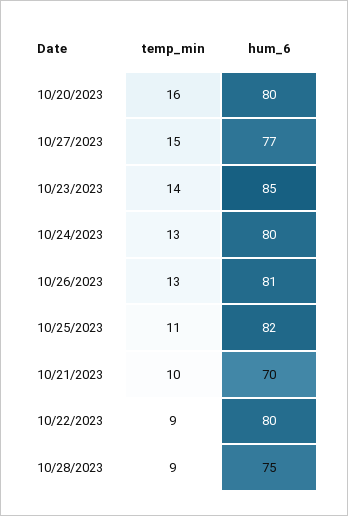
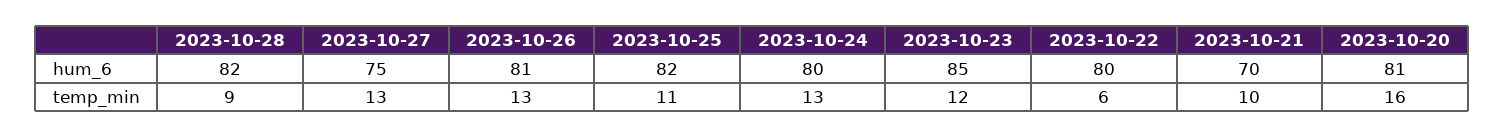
hum_6, 10/20/2023: 80 -> 81
temp_min, 10/27/2023: 15 -> 13
hum_6, 10/27/2023: 77 -> 75
temp_min, 10/23/2023: 14 -> 12
temp_min, 10/22/2023: 9 -> 6
hum_6, 10/28/2023: 75 -> 82

